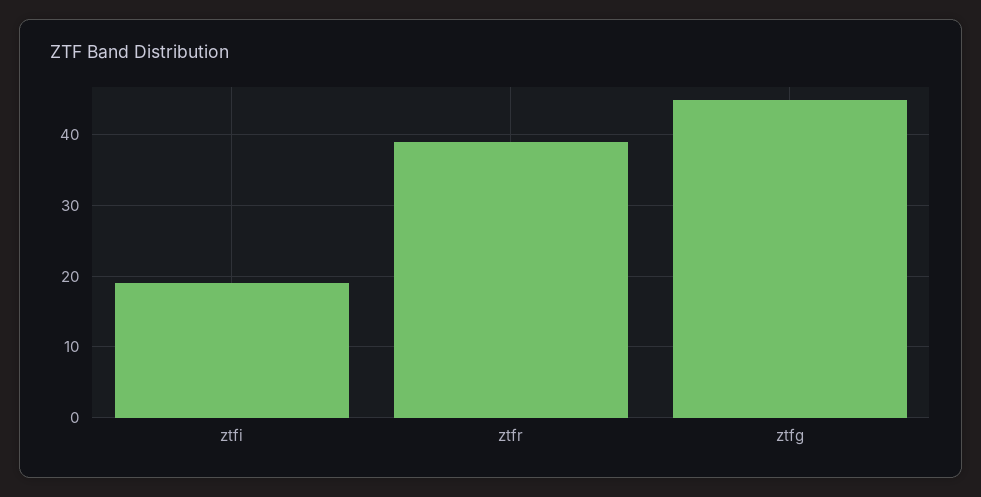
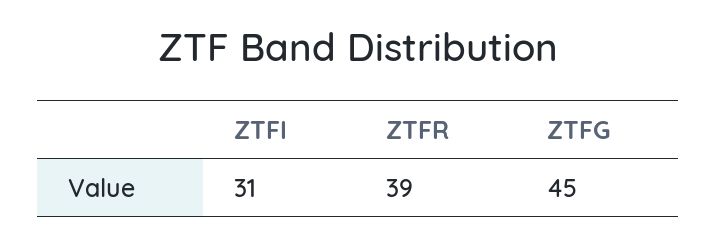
ztfi: 19 -> 31

